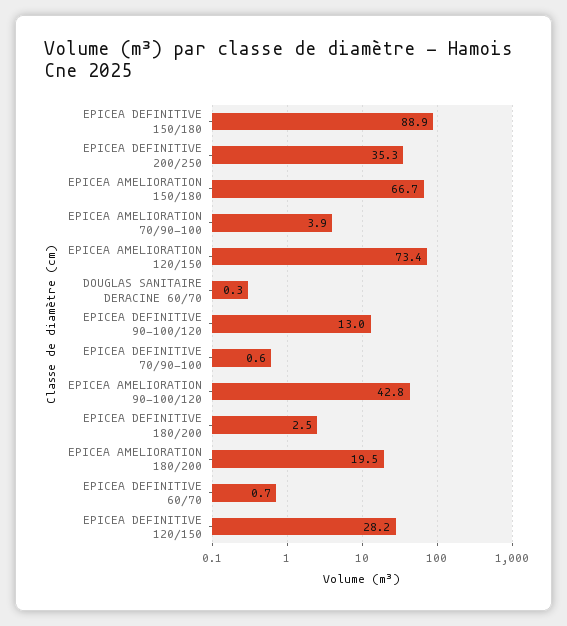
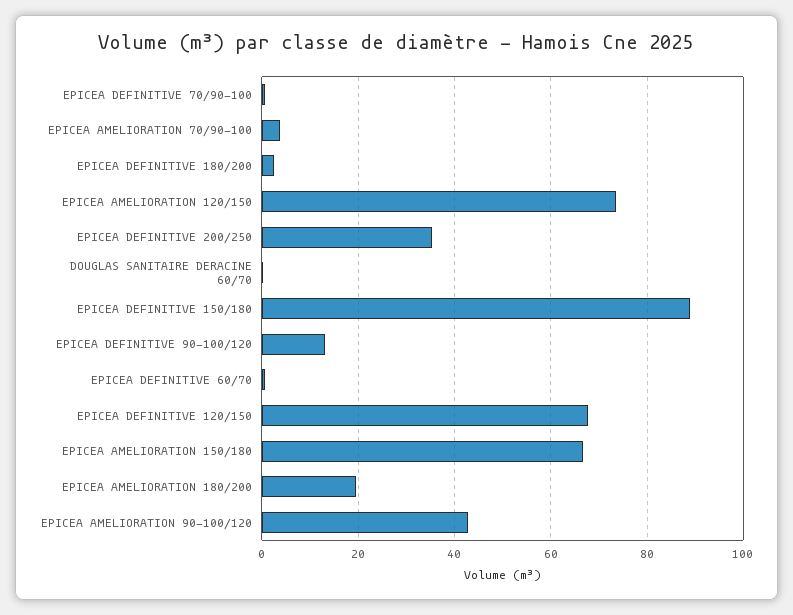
EPICEA DEFINITIVE 120/150: 28.2 -> 68

